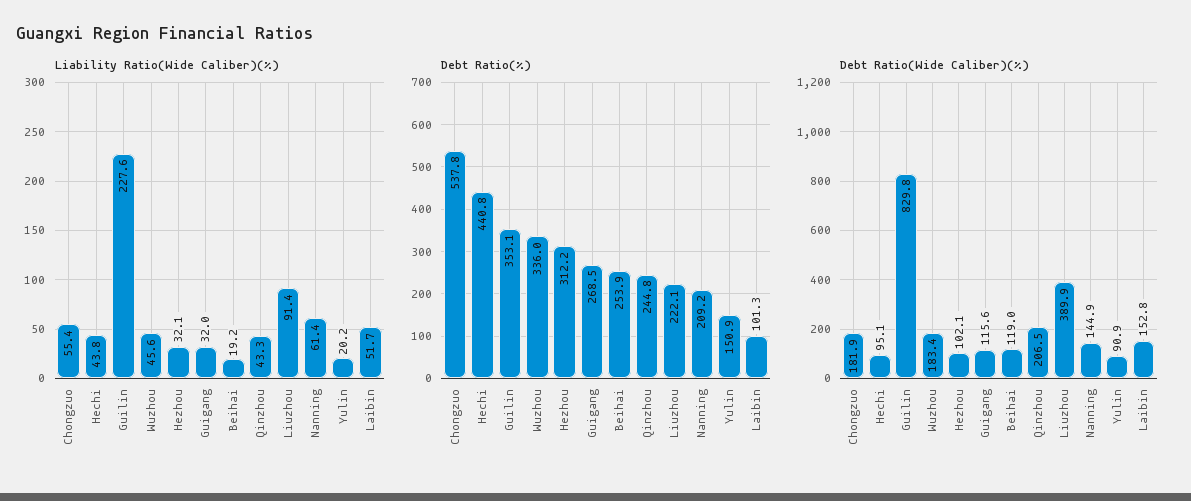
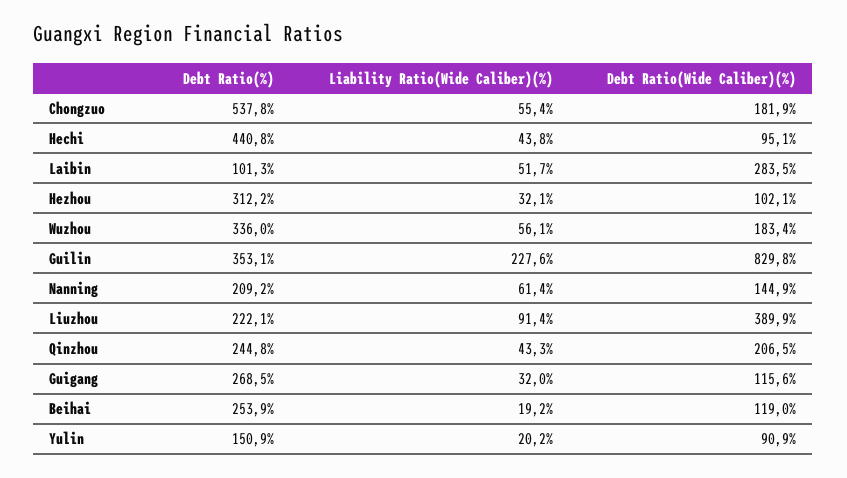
Liability Ratio(Wide Caliber)(%), Wuzhou: 45.6 -> 56.1
Debt Ratio(Wide Caliber)(%), Laibin: 152.8 -> 283.5

